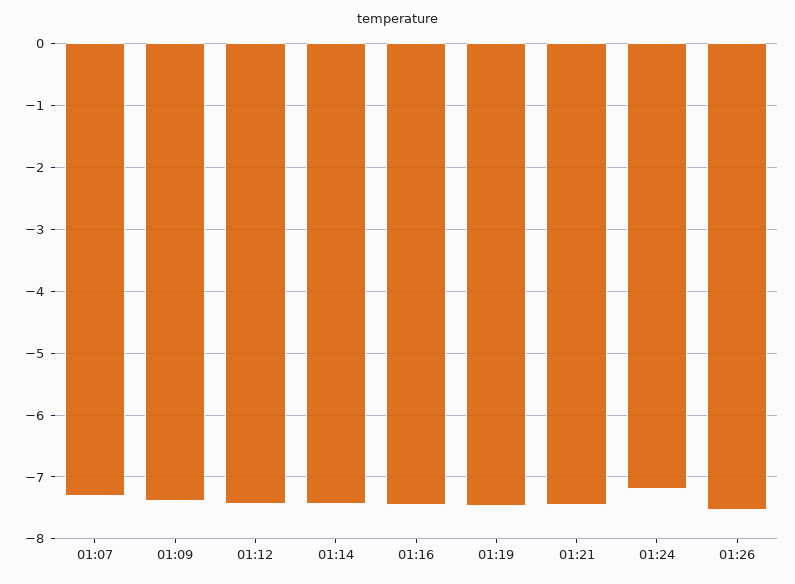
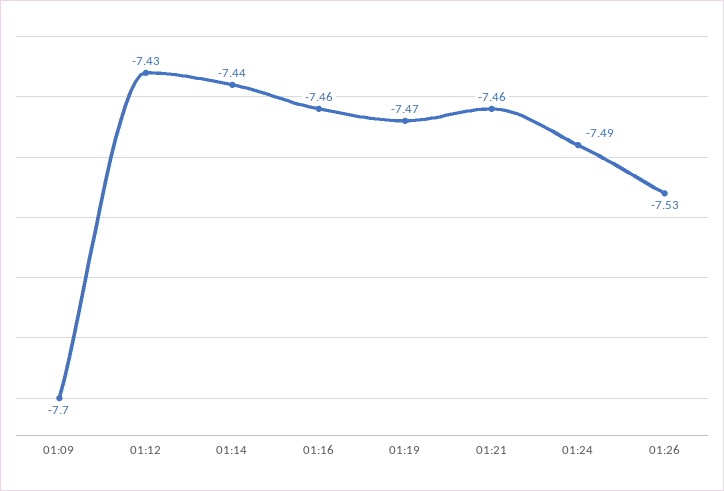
01:07: -7.3 -> none
01:09: -7.4 -> -7.7
01:24: -7.2 -> -7.49

